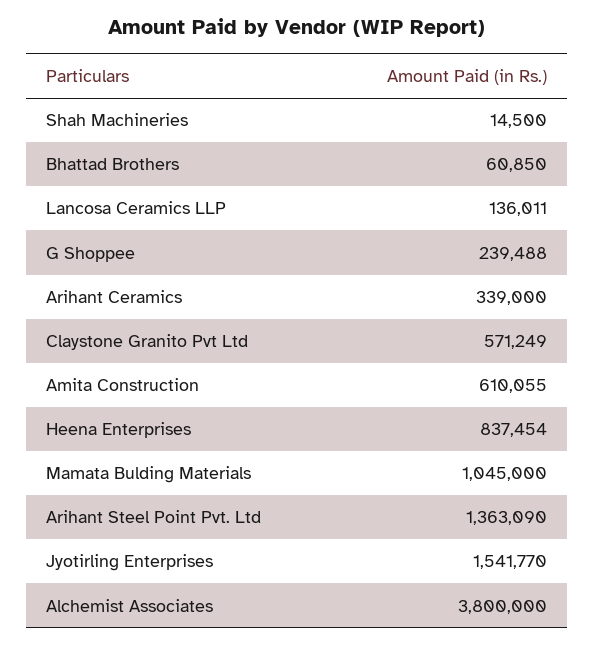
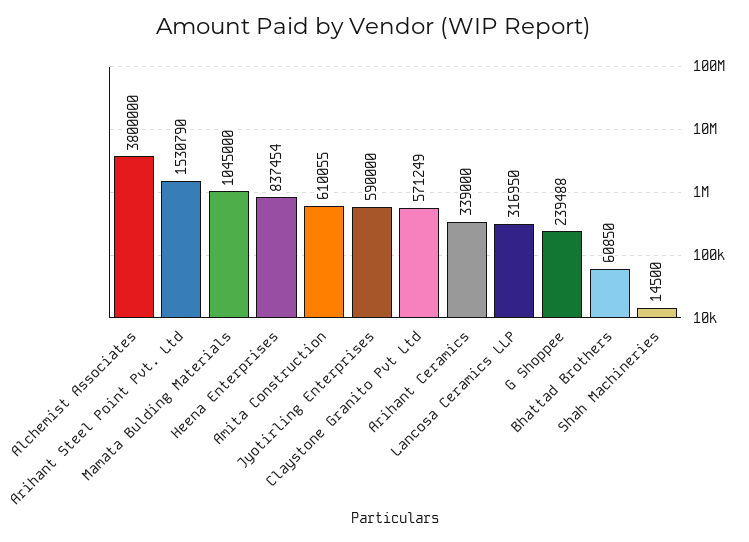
Lancosa Ceramics LLP: 136011 -> 316950
Arihant Steel Point Pvt. Ltd: 1363090 -> 1530790
Jyotirling Enterprises: 1541770 -> 590000

